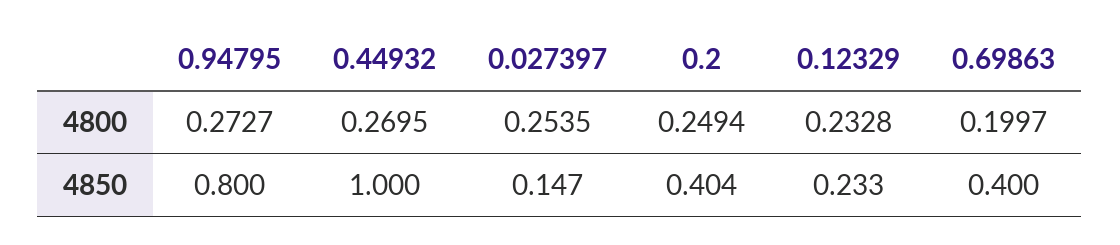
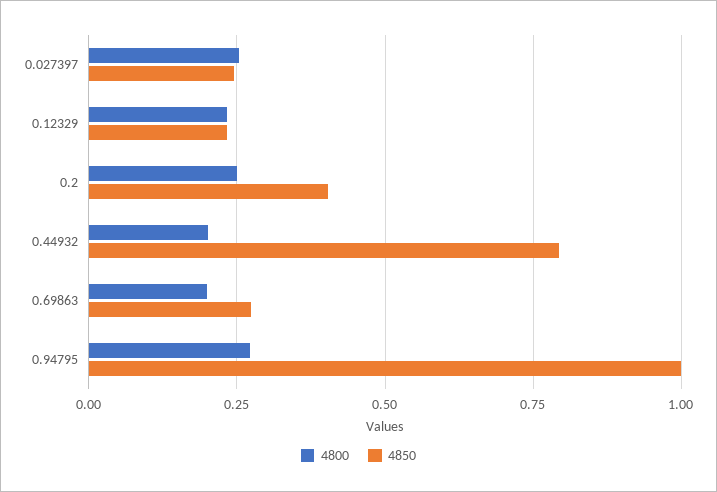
4800, 0.44932: 0.2695 -> 0.2
4850, 0.94795: 0.8 -> 1
4850, 0.44932: 1 -> 0.8
4850, 0.027397: 0.147 -> 0.25
4850, 0.69863: 0.4 -> 0.275

